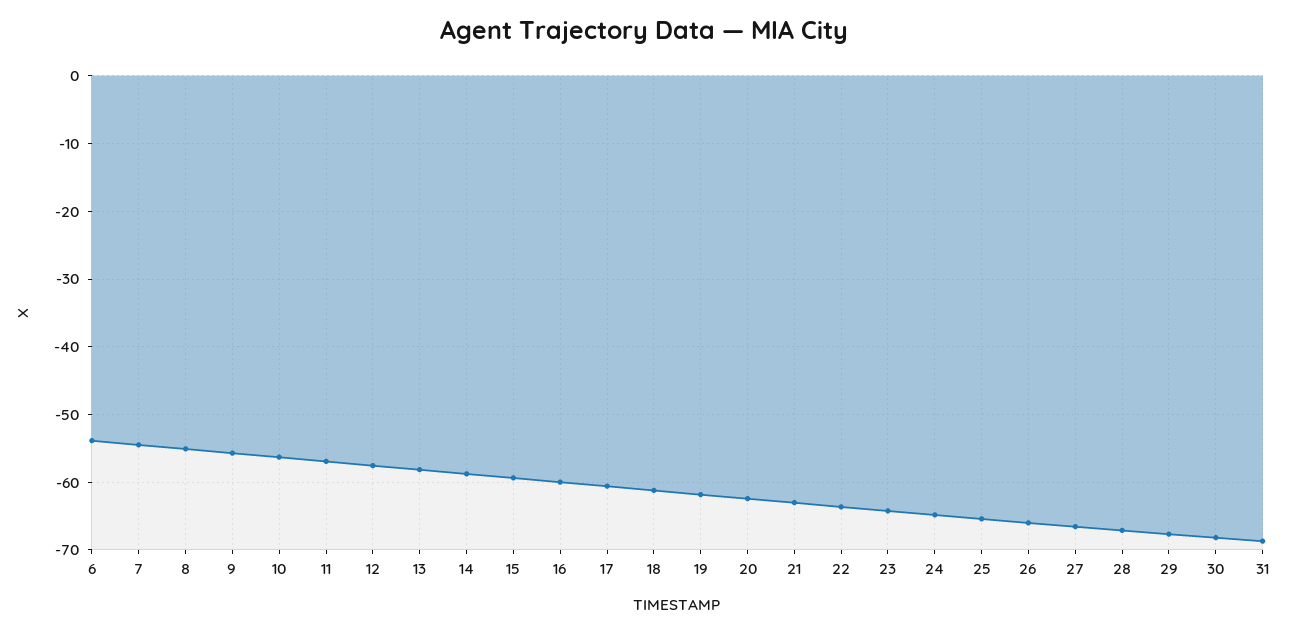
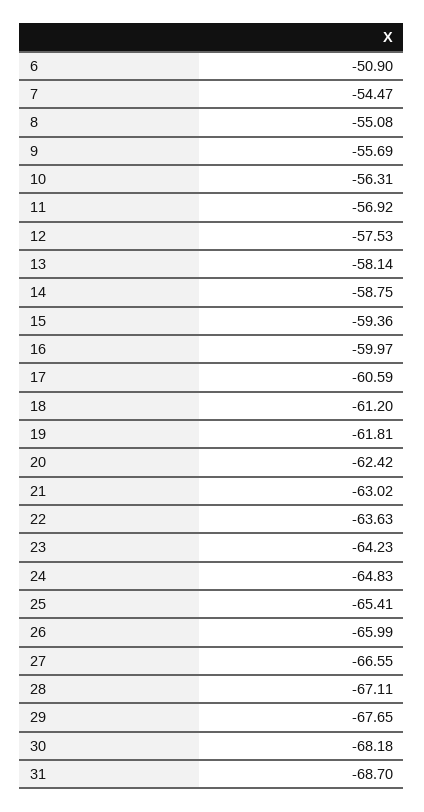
6: -54 -> -50.9

